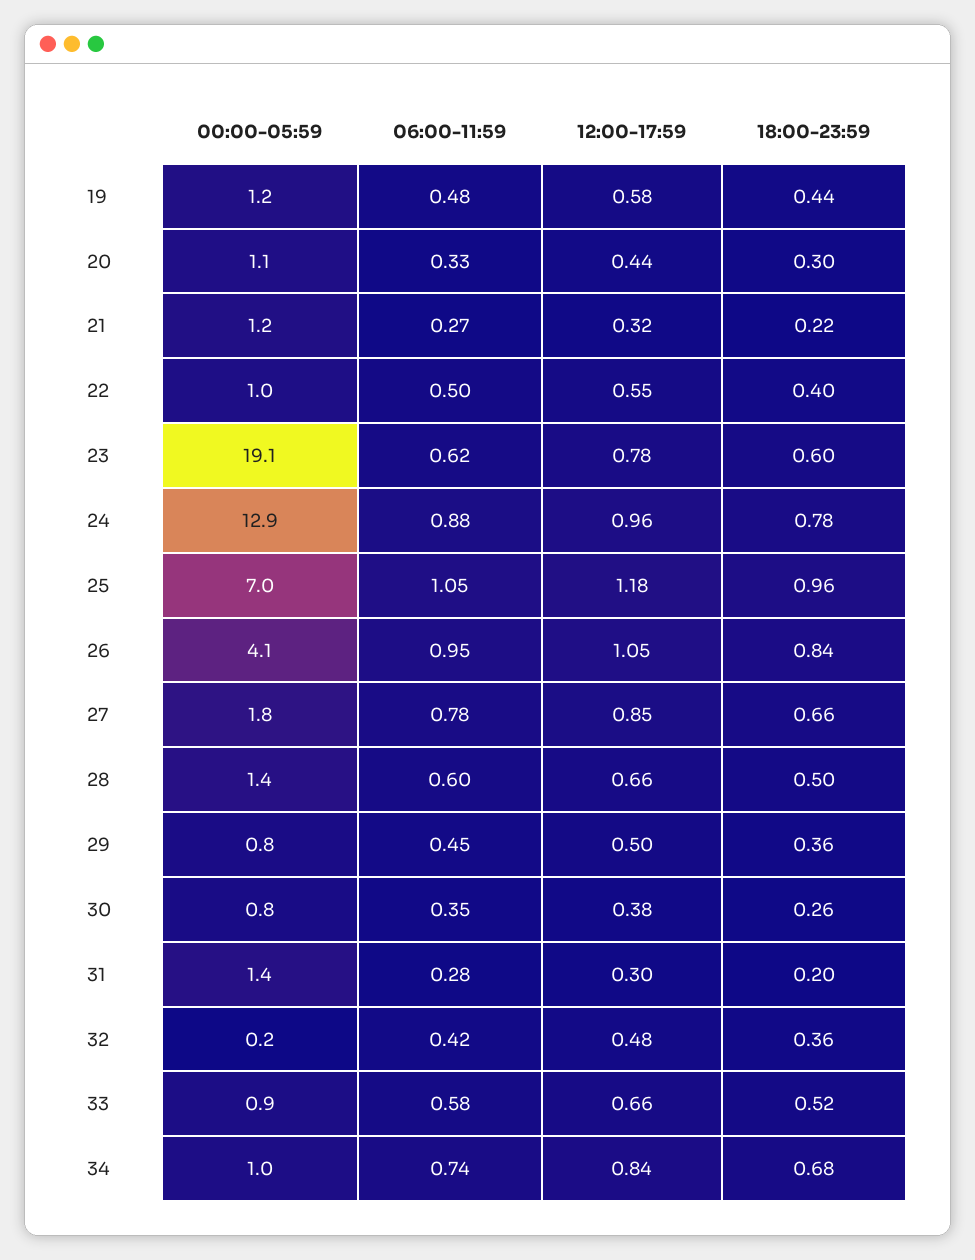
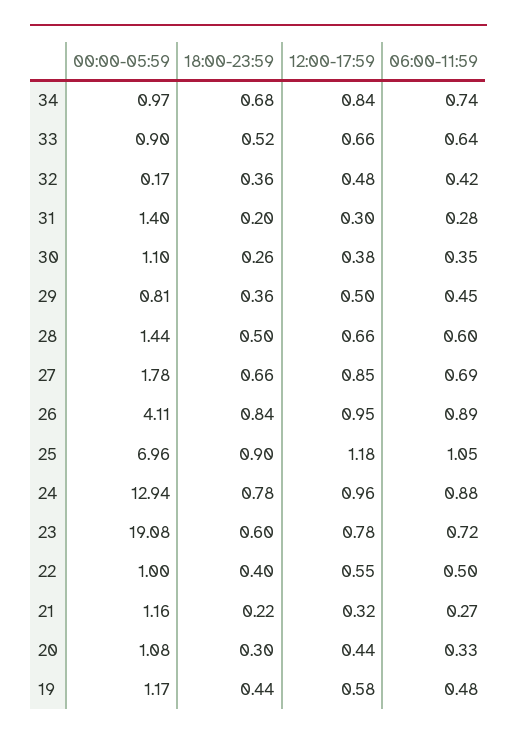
06:00-11:59, 23: 0.62 -> 0.72
18:00-23:59, 25: 0.96 -> 0.9
06:00-11:59, 26: 0.95 -> 0.89
12:00-17:59, 26: 1.05 -> 0.95
06:00-11:59, 27: 0.78 -> 0.69
00:00-05:59, 30: 0.8 -> 1.1
06:00-11:59, 33: 0.58 -> 0.64

